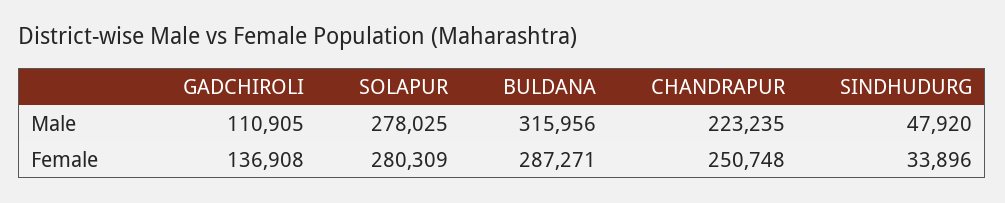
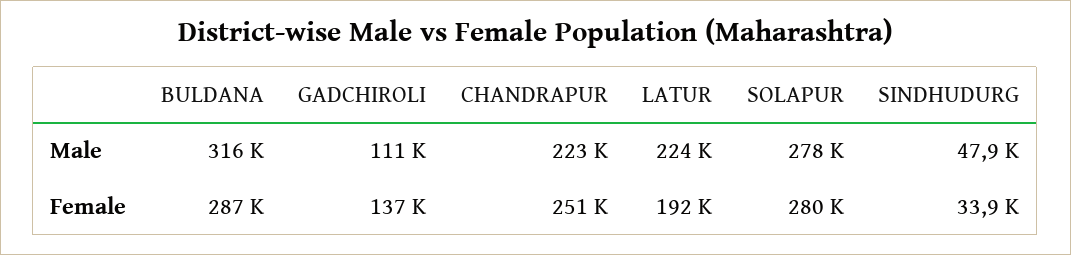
LATUR, Male: none -> 224000
LATUR, Female: none -> 192000

